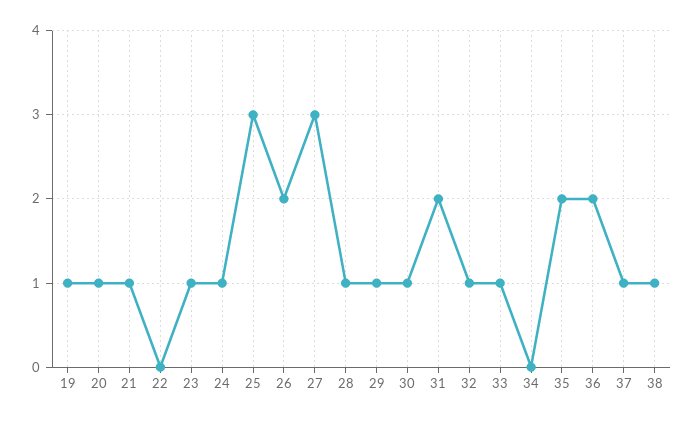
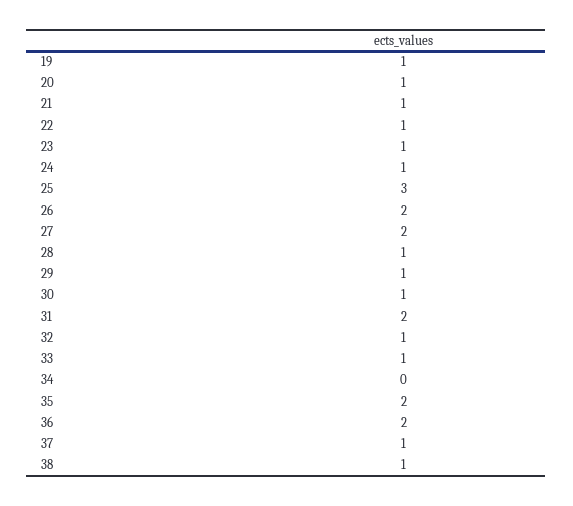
22: 0 -> 1
27: 3 -> 2

